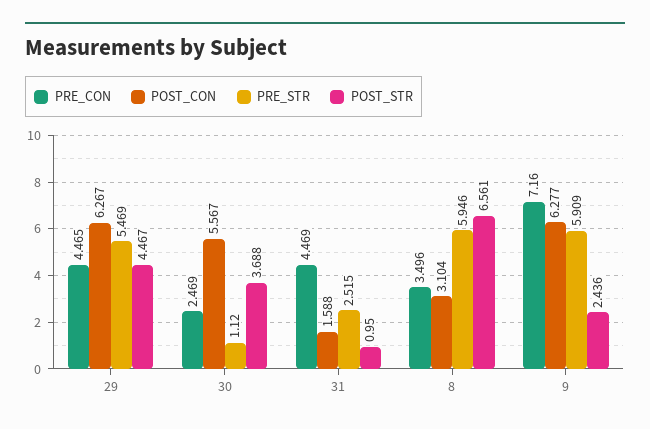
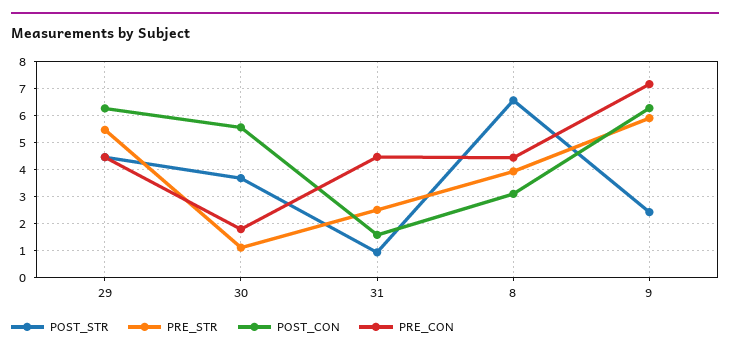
PRE_CON, 30: 2.469 -> 1.75
PRE_CON, 8: 3.496 -> 4.5
PRE_STR, 8: 5.946 -> 4

